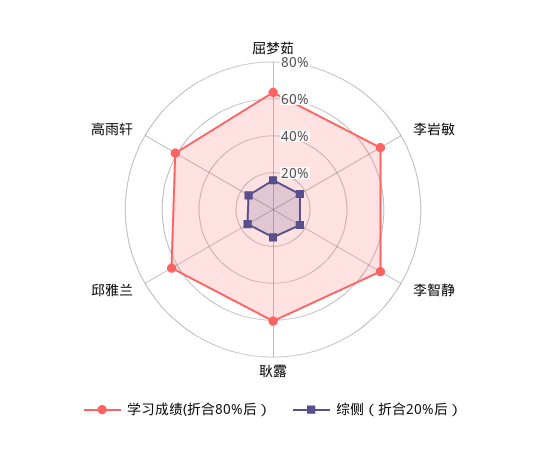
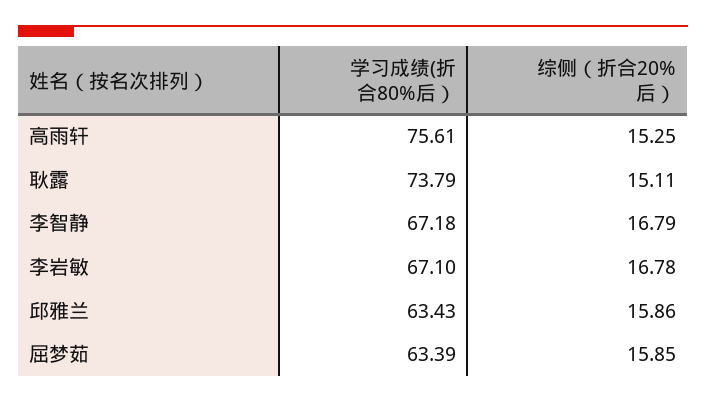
学习成绩(折合80%后）, 耿露: 60 -> 73.79
学习成绩(折合80%后）, 高雨轩: 60 -> 75.61

